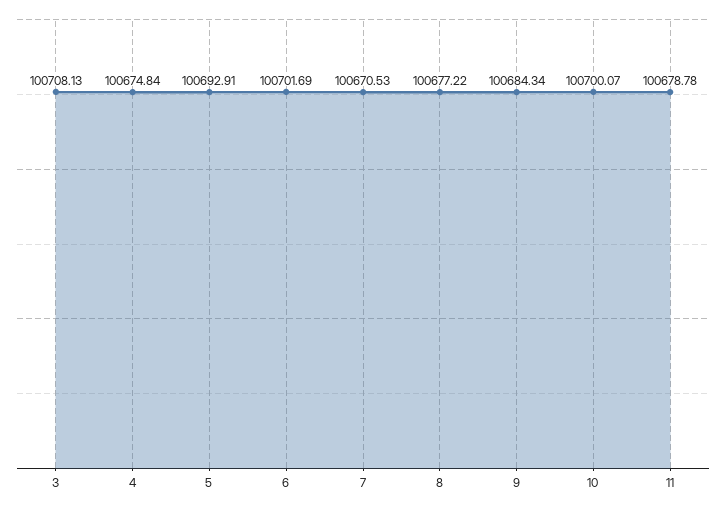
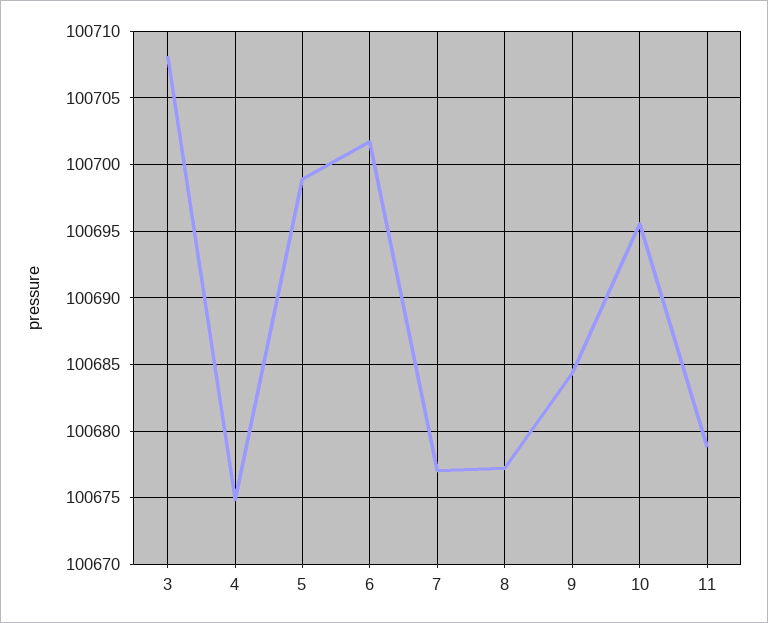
5: 100692.91 -> 100699
7: 100670.53 -> 100677
10: 100700.07 -> 100695.5

